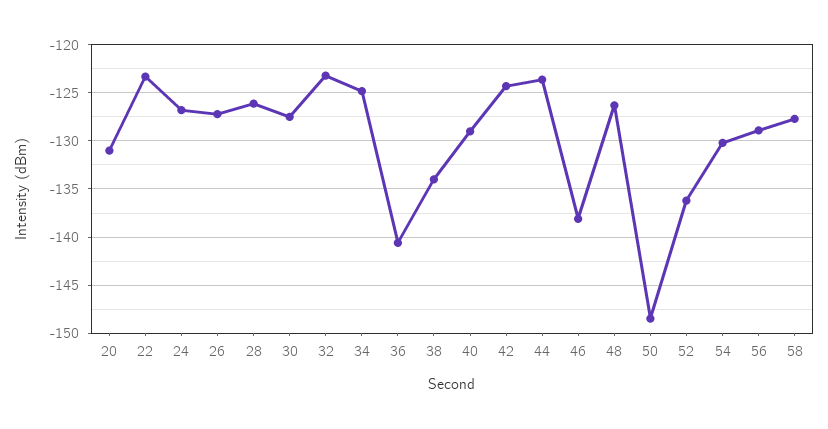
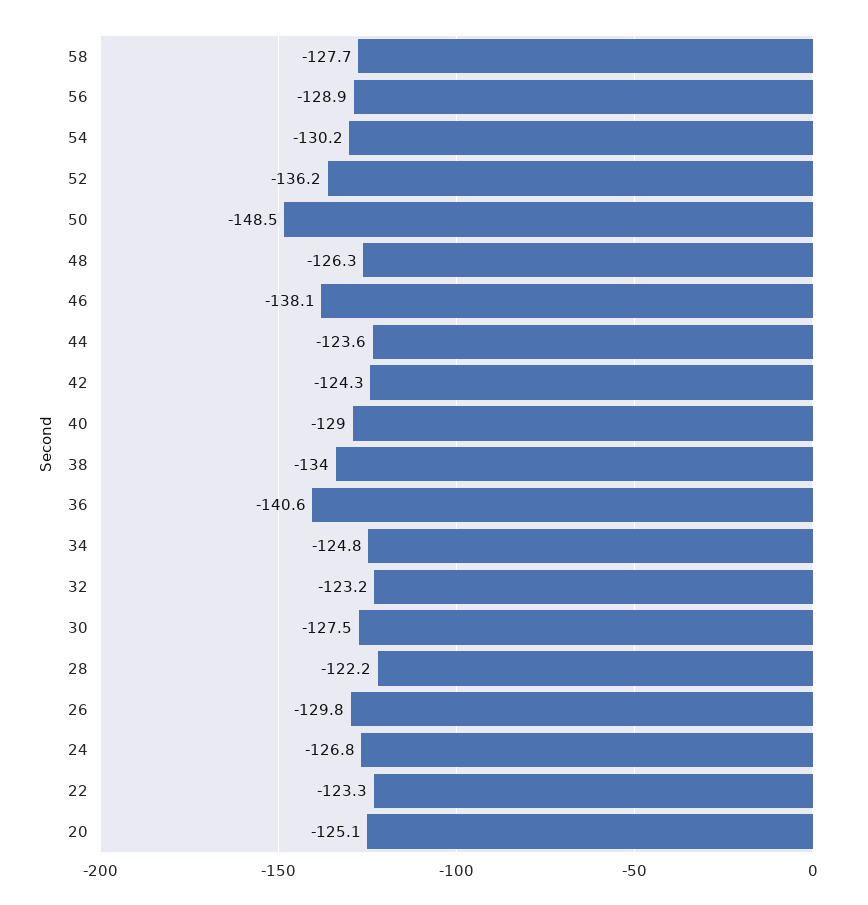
20: -131 -> -125.1
26: -127 -> -129.8
28: -126 -> -122.2

